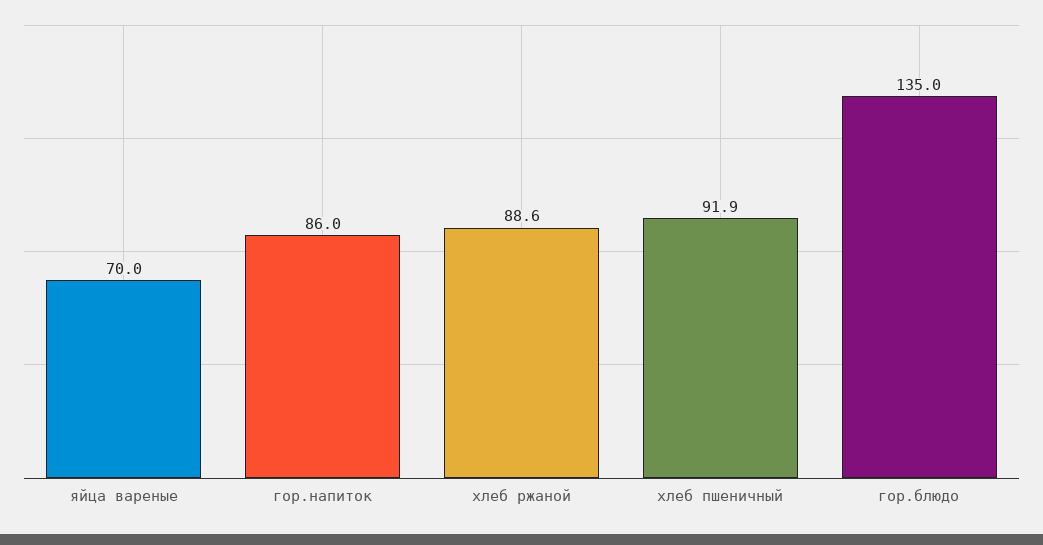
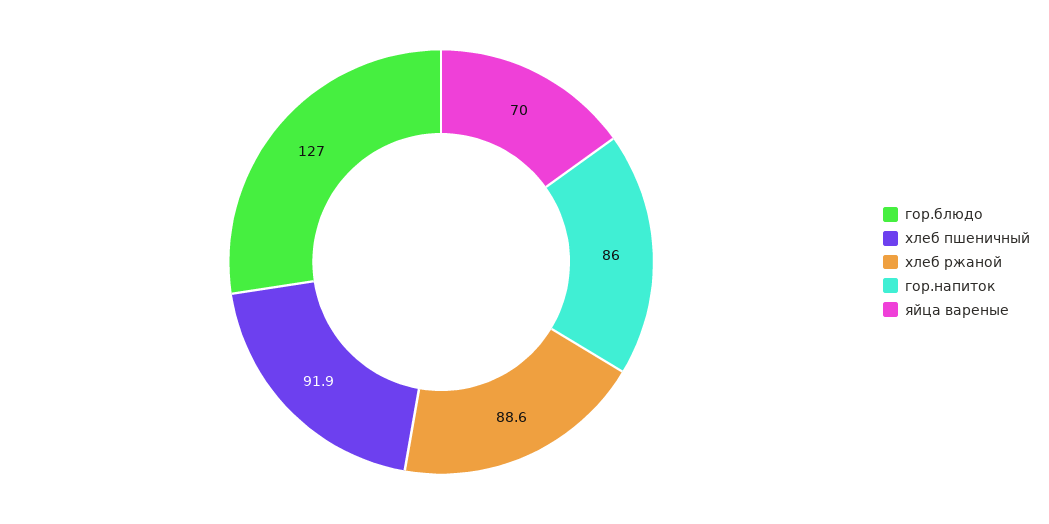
гор.блюдо: 135 -> 127

